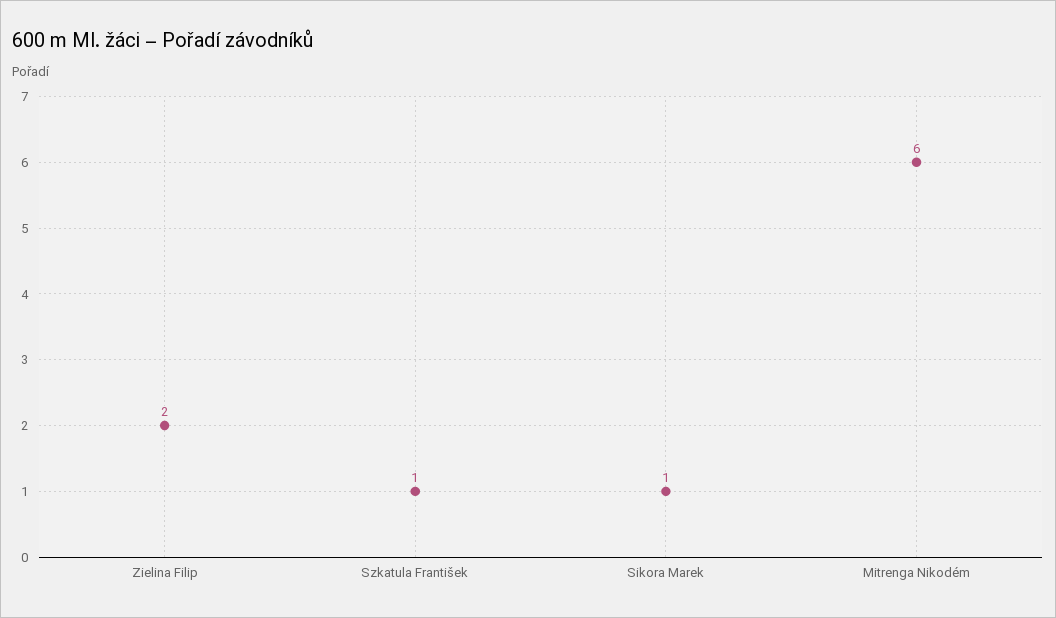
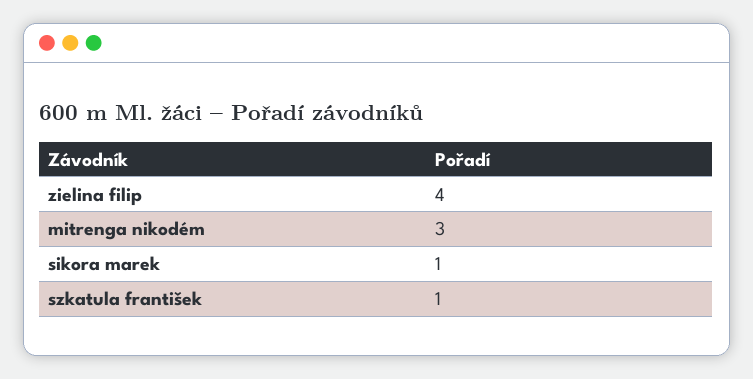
Zielina Filip: 2 -> 4
Mitrenga Nikodém: 6 -> 3

